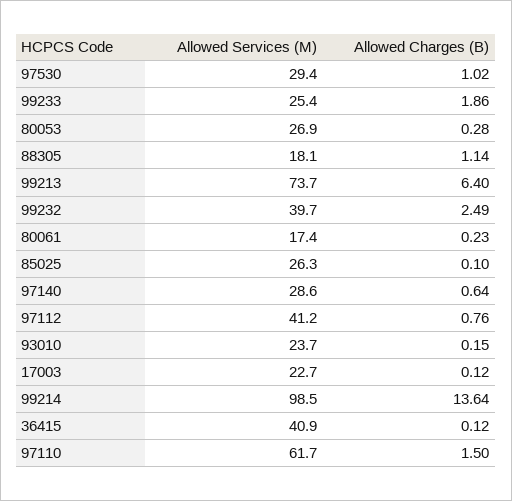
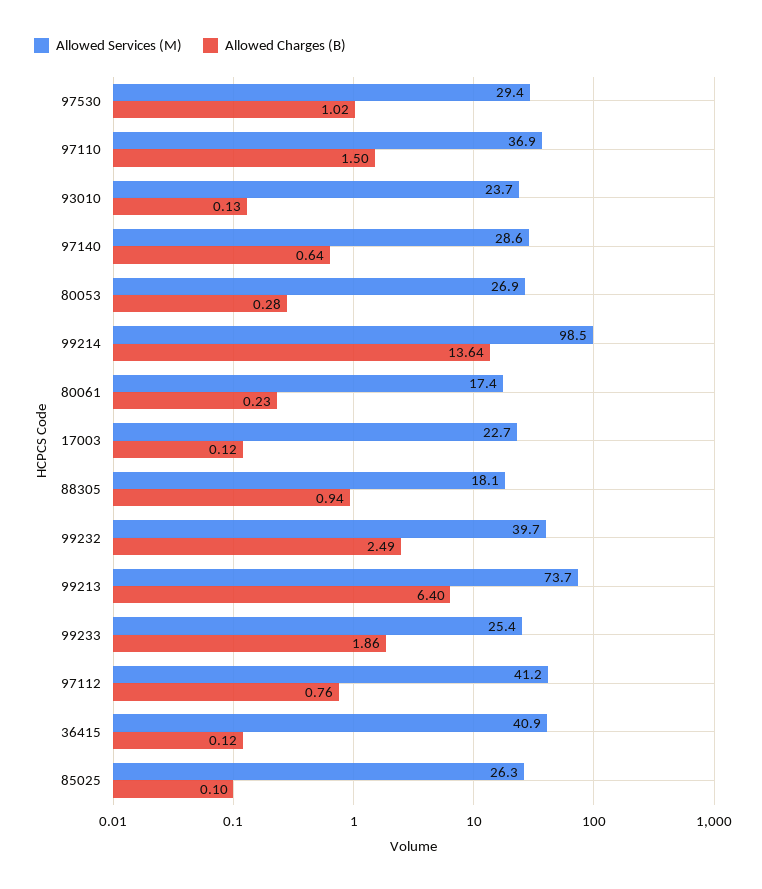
Allowed Charges (B), 88305: 1.14 -> 0.94
Allowed Charges (B), 93010: 0.15 -> 0.13
Allowed Services (M), 97110: 61.7 -> 36.9

